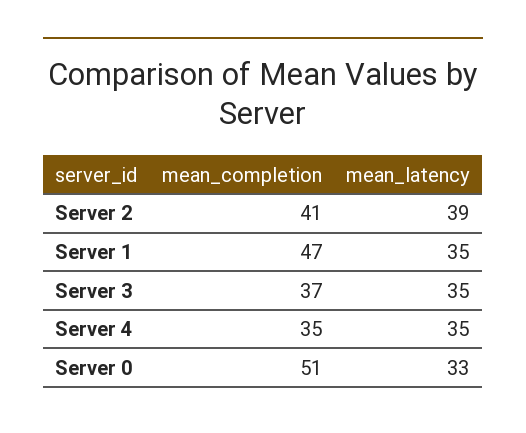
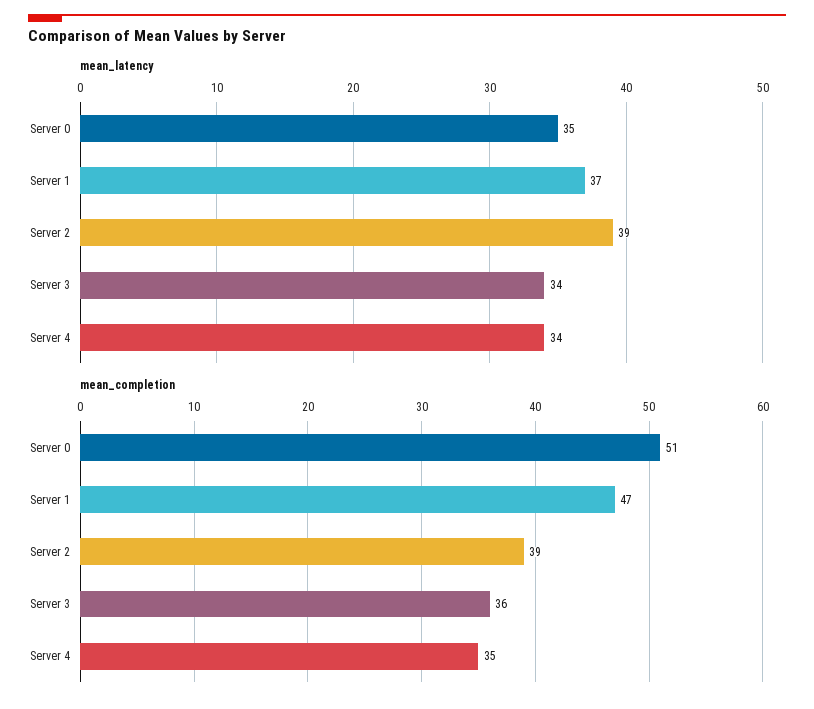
mean_completion, Server 2: 41 -> 39
mean_latency, Server 1: 35 -> 37
mean_completion, Server 3: 37 -> 36
mean_latency, Server 3: 35 -> 34
mean_latency, Server 4: 35 -> 34
mean_latency, Server 0: 33 -> 35

